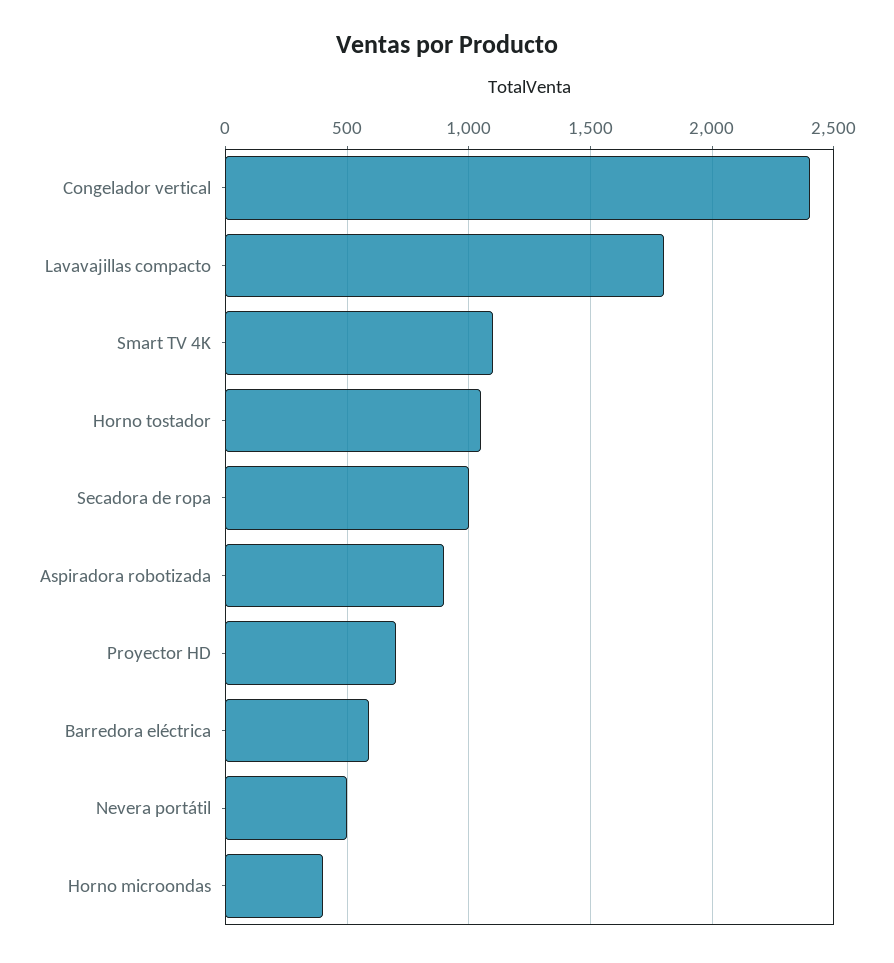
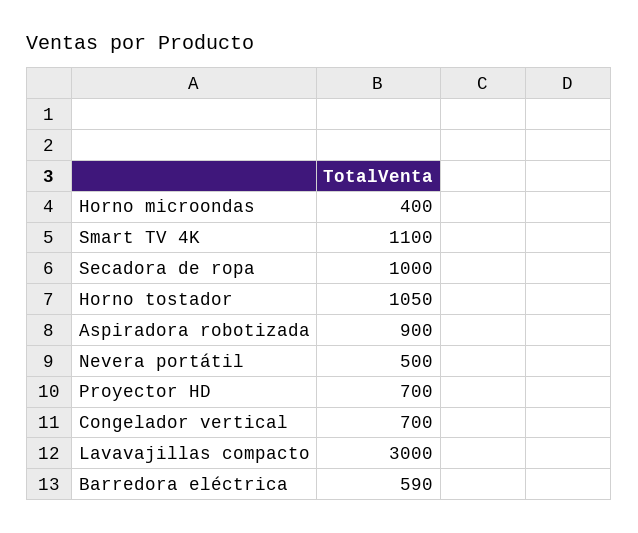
Congelador vertical: 2400 -> 700
Lavavajillas compacto: 1800 -> 3000

